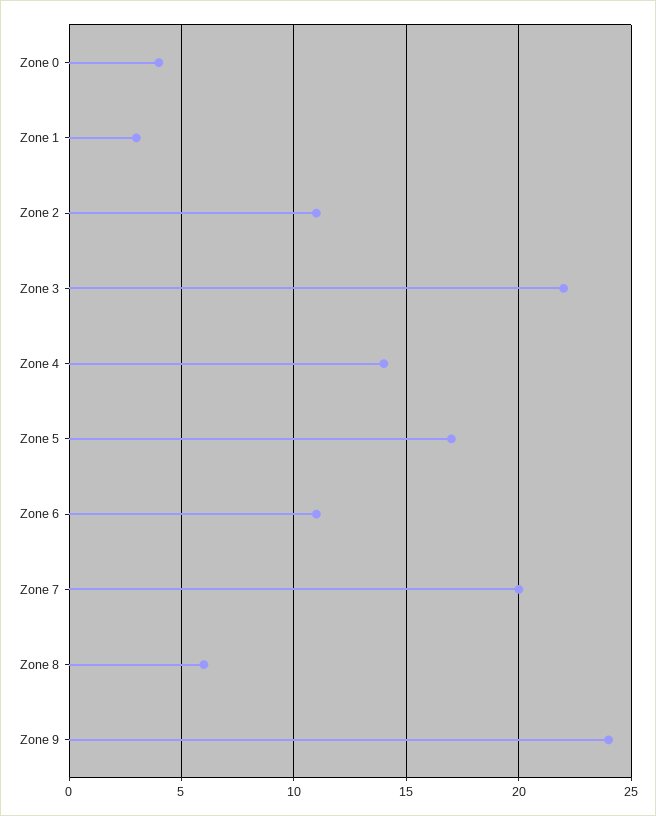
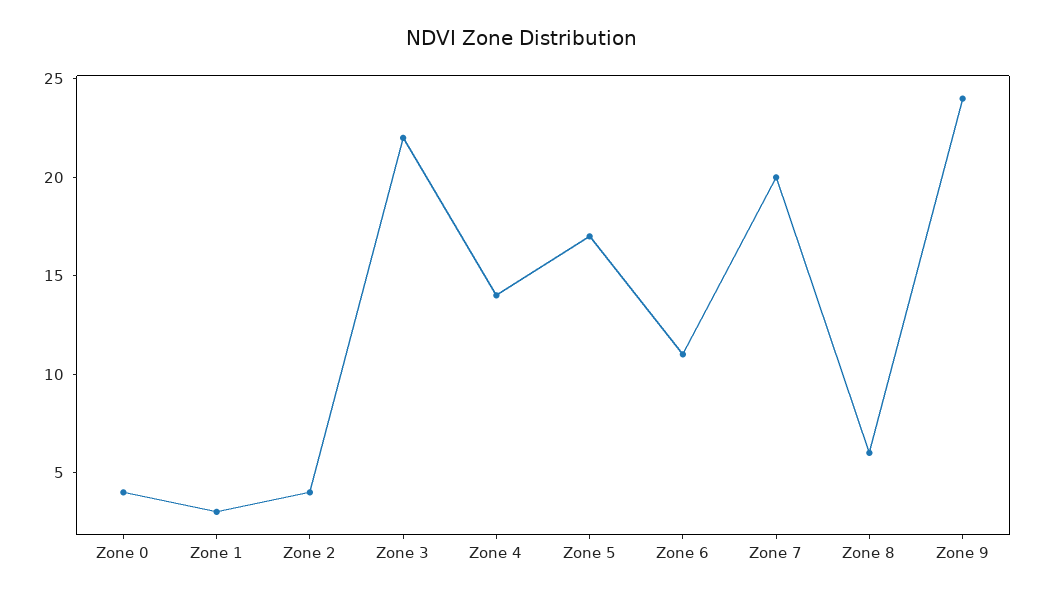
Zone 2: 11 -> 4

